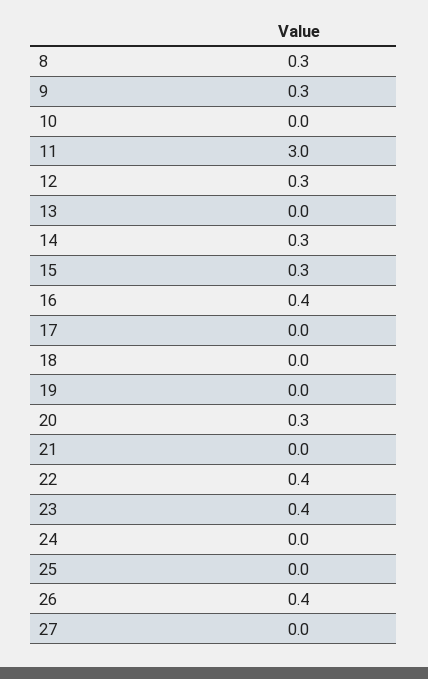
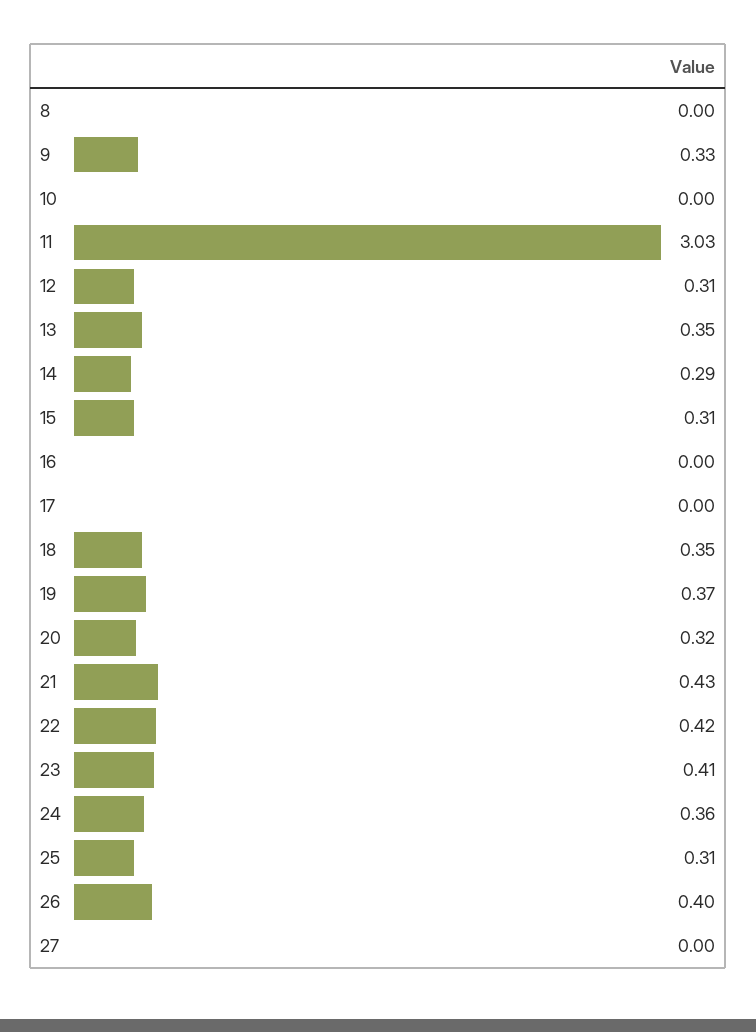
8: 0.3 -> 0
13: 0 -> 0.35
16: 0.4 -> 0
18: 0 -> 0.35
19: 0 -> 0.37
21: 0 -> 0.43
24: 0 -> 0.36
25: 0 -> 0.31

